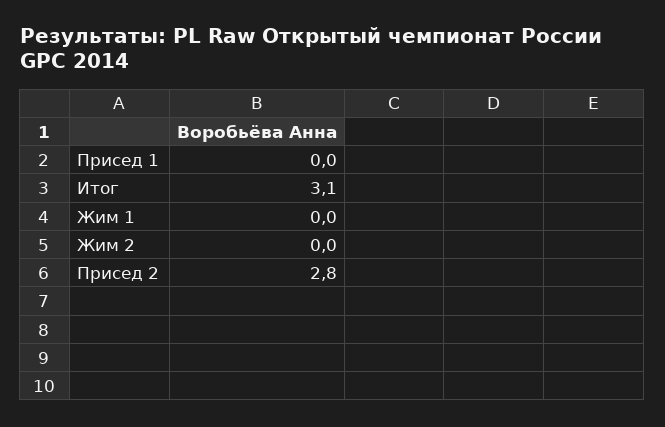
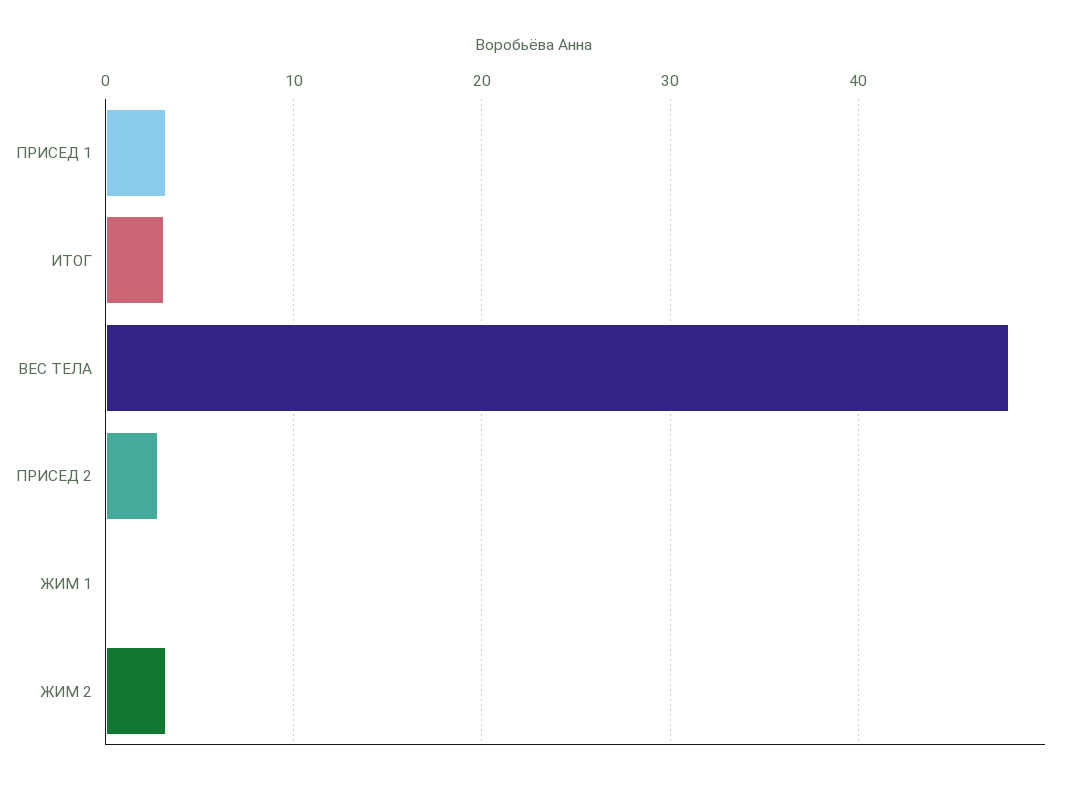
Присед 1: 0 -> 3
Жим 2: 0 -> 3
ВЕС ТЕЛА: none -> 48

